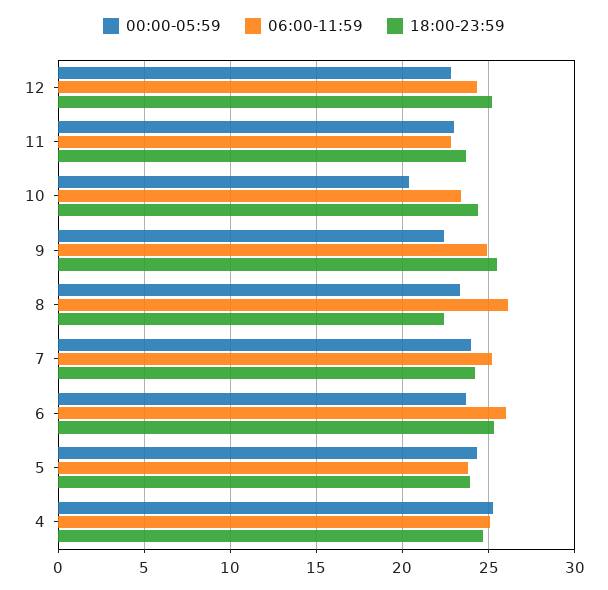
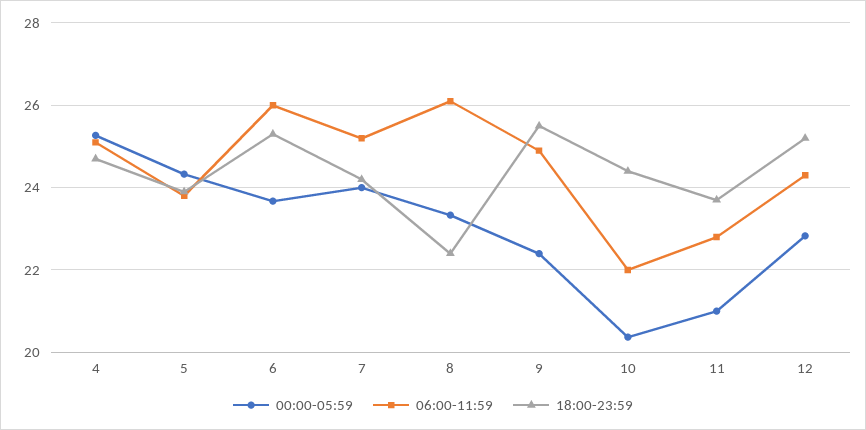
00:00-05:59, 11: 23 -> 21
06:00-11:59, 10: 23.5 -> 22

